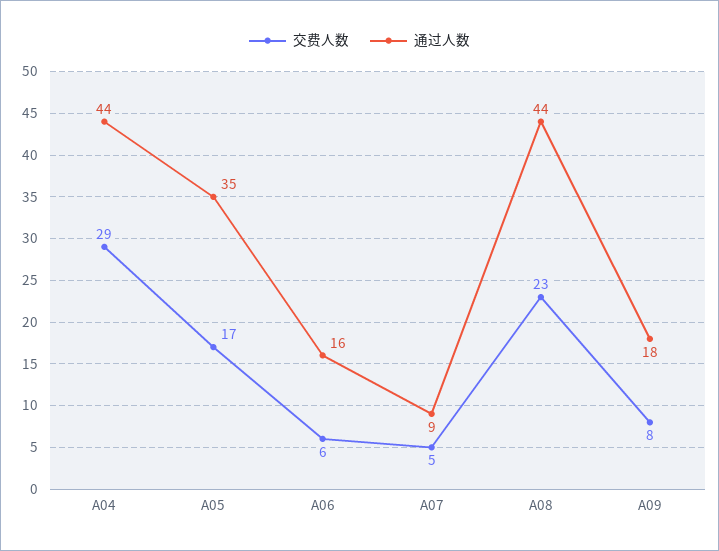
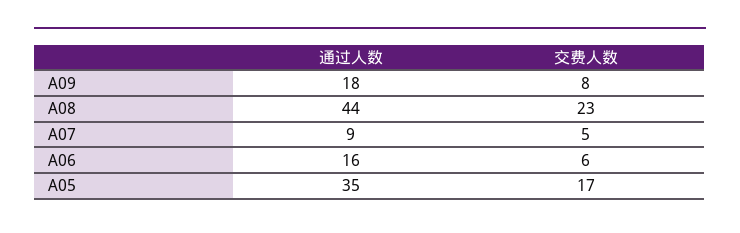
交费人数, A04: 29 -> none
通过人数, A04: 44 -> none

